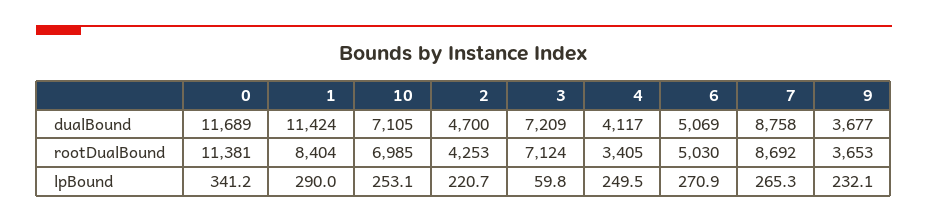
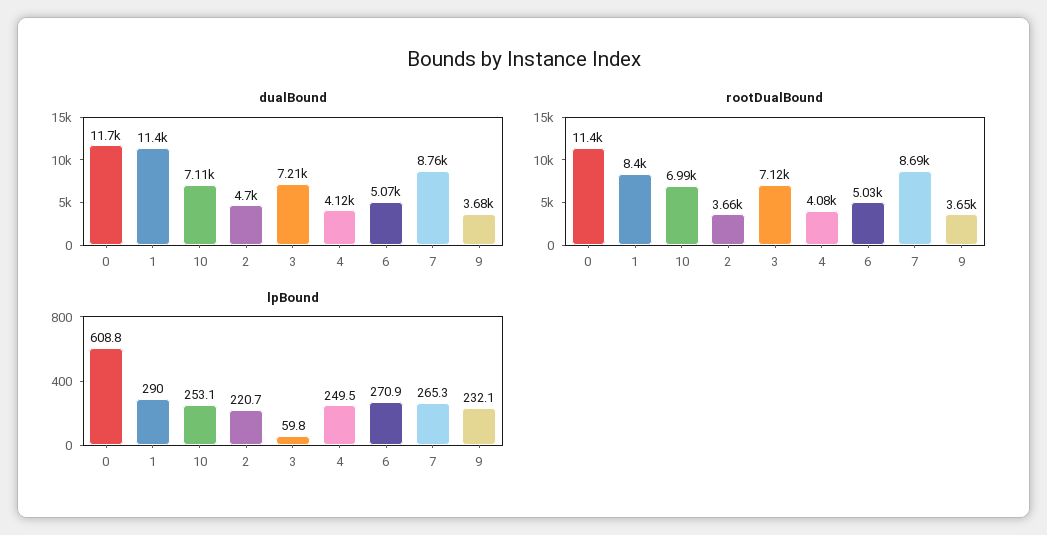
rootDualBound, 2: 4253 -> 3660
rootDualBound, 4: 3405 -> 4080
lpBound, 0: 341.2 -> 608.8

